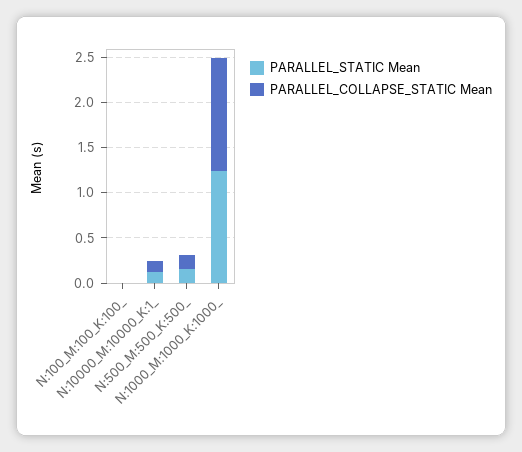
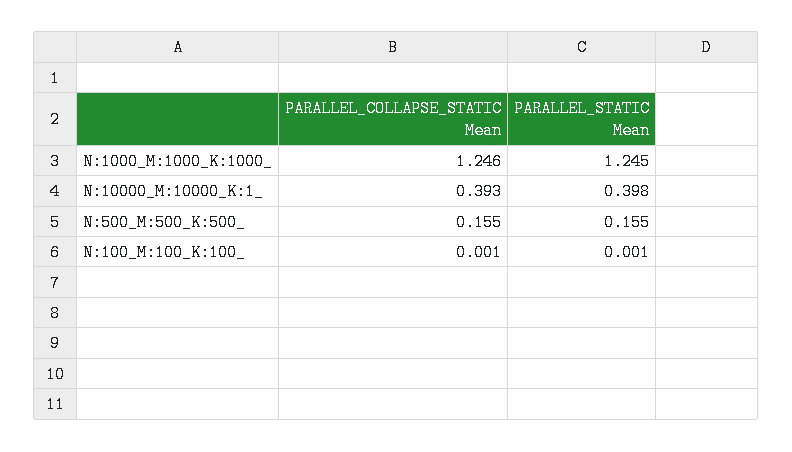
PARALLEL_STATIC Mean, N:10000_M:10000_K:1_: 0.1 -> 0.398
PARALLEL_COLLAPSE_STATIC Mean, N:10000_M:10000_K:1_: 0.1 -> 0.393

